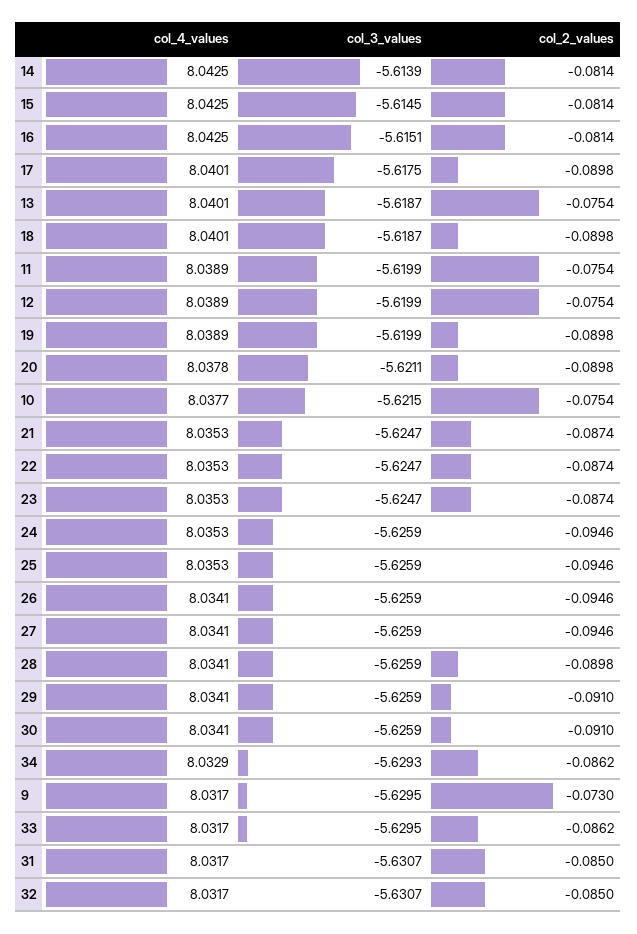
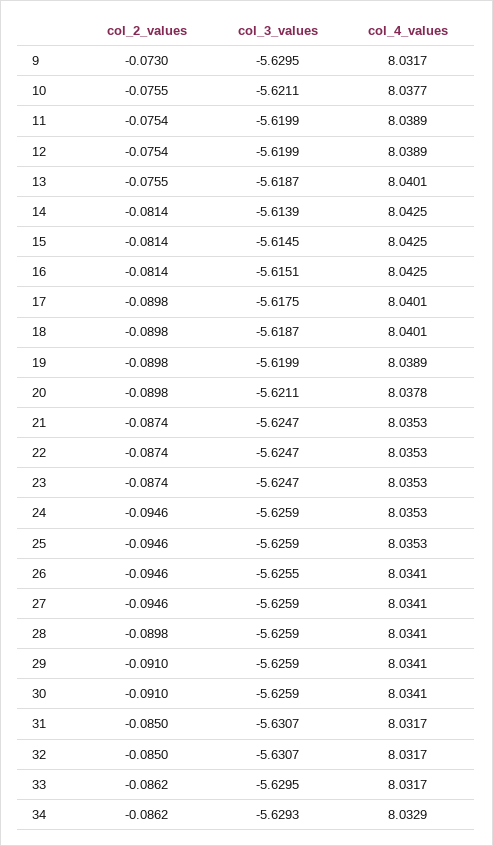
col_2_values, 13: -0.0754 -> -0.0755
col_3_values, 10: -5.6215 -> -5.6211
col_2_values, 10: -0.0754 -> -0.0755
col_3_values, 26: -5.6259 -> -5.6255

